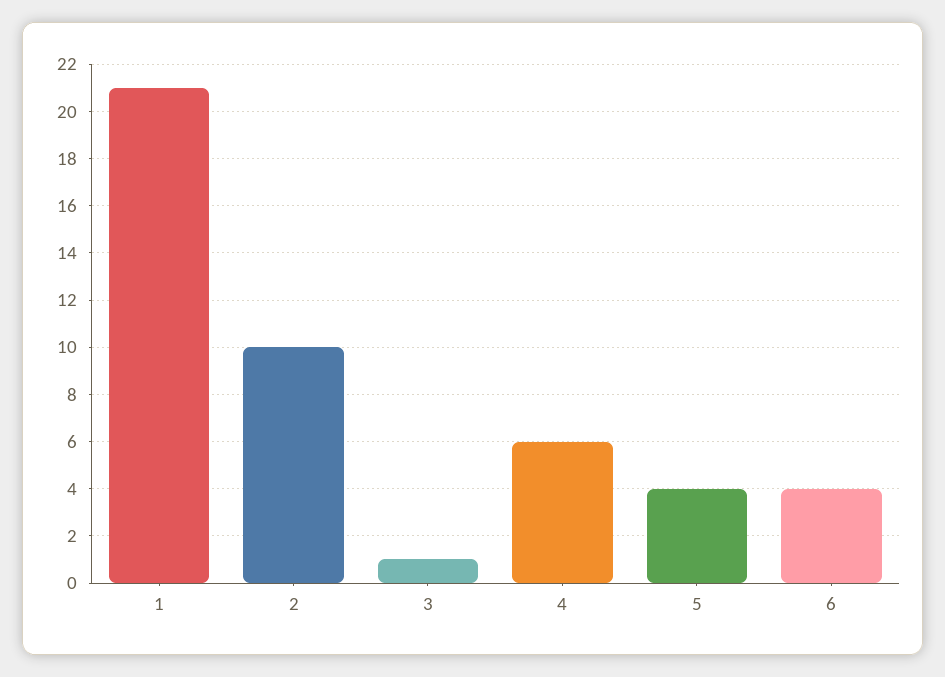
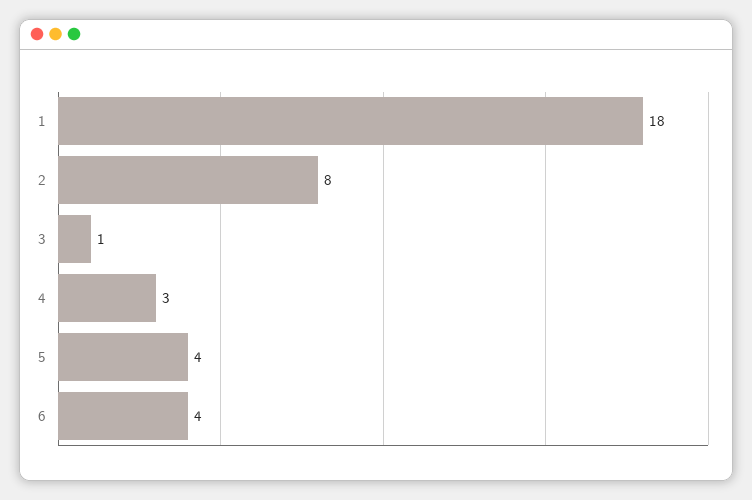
1: 21 -> 18
2: 10 -> 8
4: 6 -> 3

